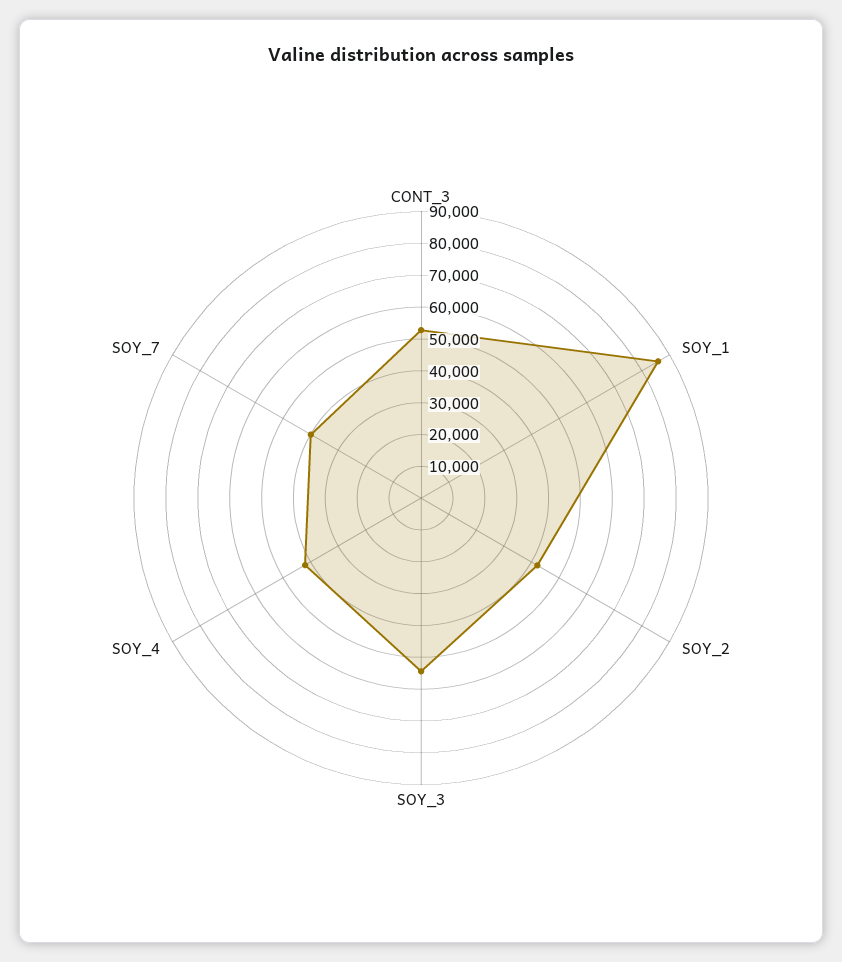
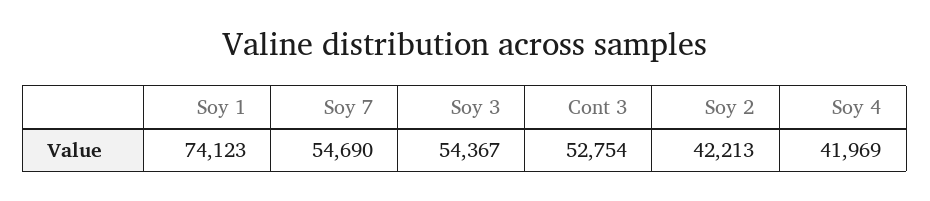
SOY_1: 85000 -> 74123
SOY_7: 40000 -> 54690

